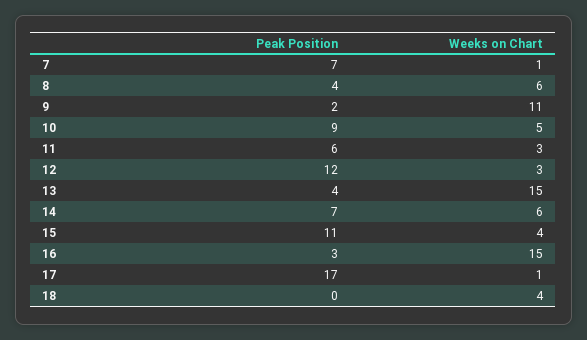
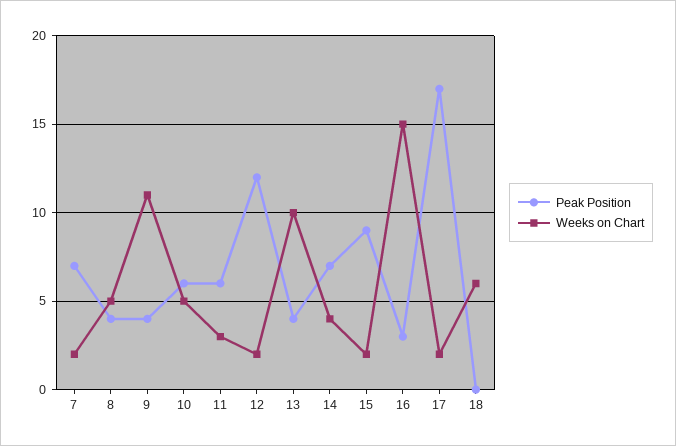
Weeks on Chart, 7: 1 -> 2
Weeks on Chart, 8: 6 -> 5
Peak Position, 9: 2 -> 4
Peak Position, 10: 9 -> 6
Weeks on Chart, 12: 3 -> 2
Weeks on Chart, 13: 15 -> 10
Weeks on Chart, 14: 6 -> 4
Peak Position, 15: 11 -> 9
Weeks on Chart, 15: 4 -> 2
Weeks on Chart, 17: 1 -> 2
Weeks on Chart, 18: 4 -> 6

